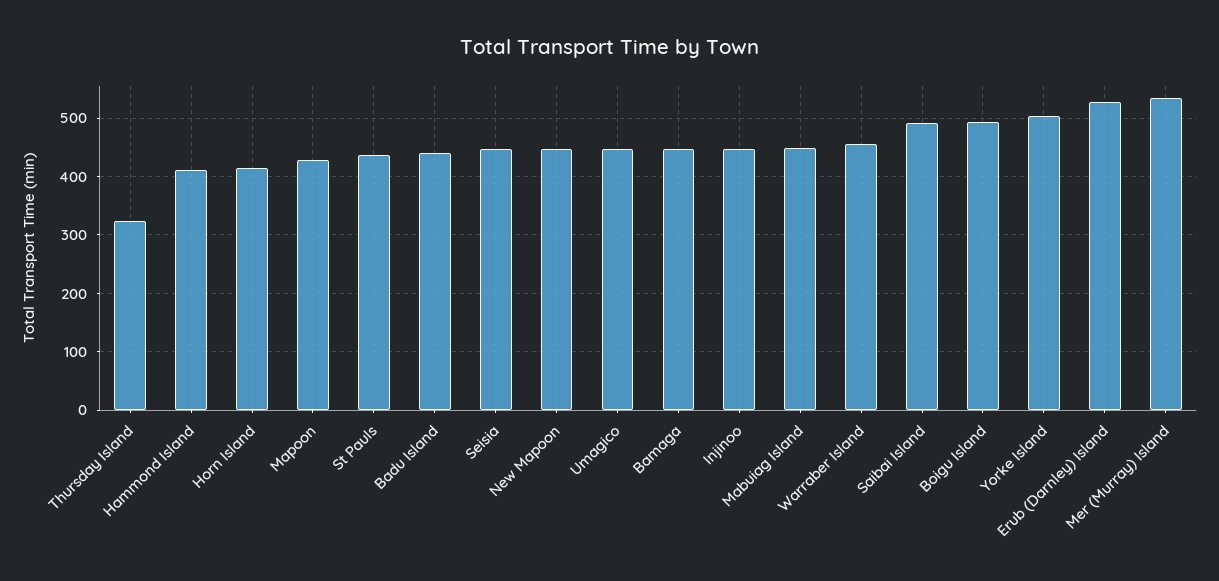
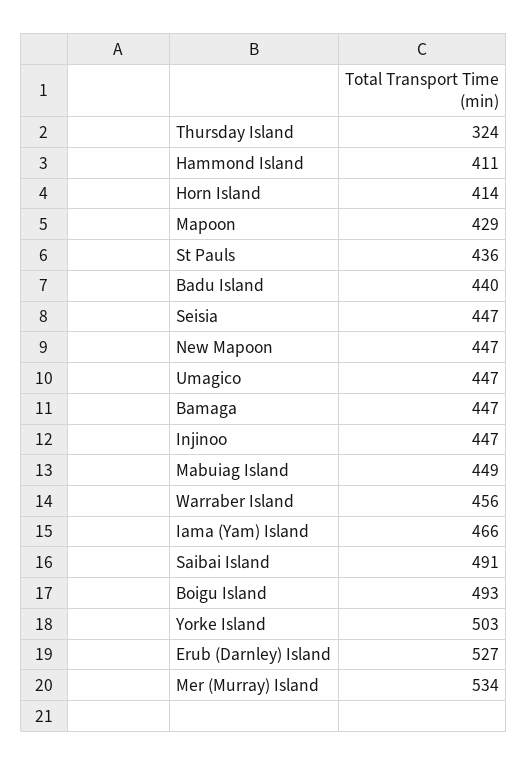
Iama (Yam) Island: none -> 466

